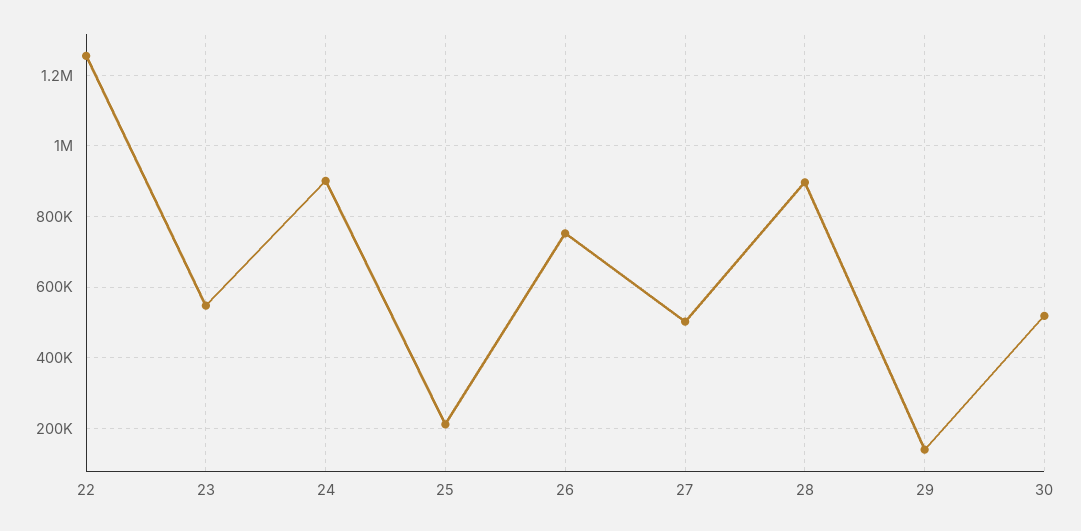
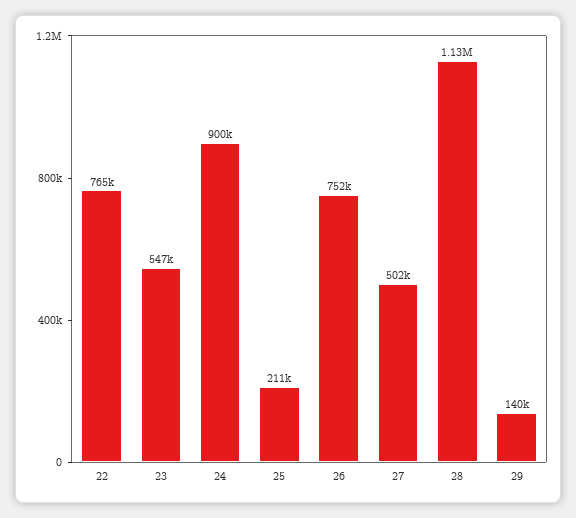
22: 1260000 -> 765000
28: 900000 -> 1130000
30: 520000 -> none

